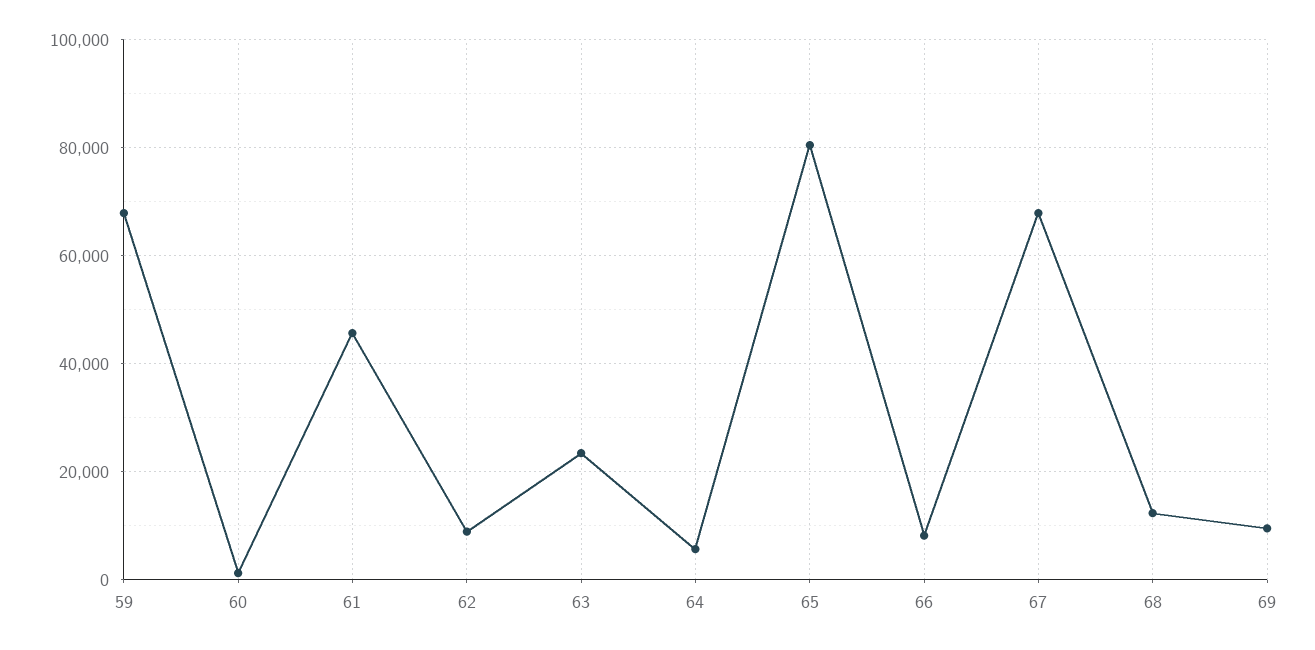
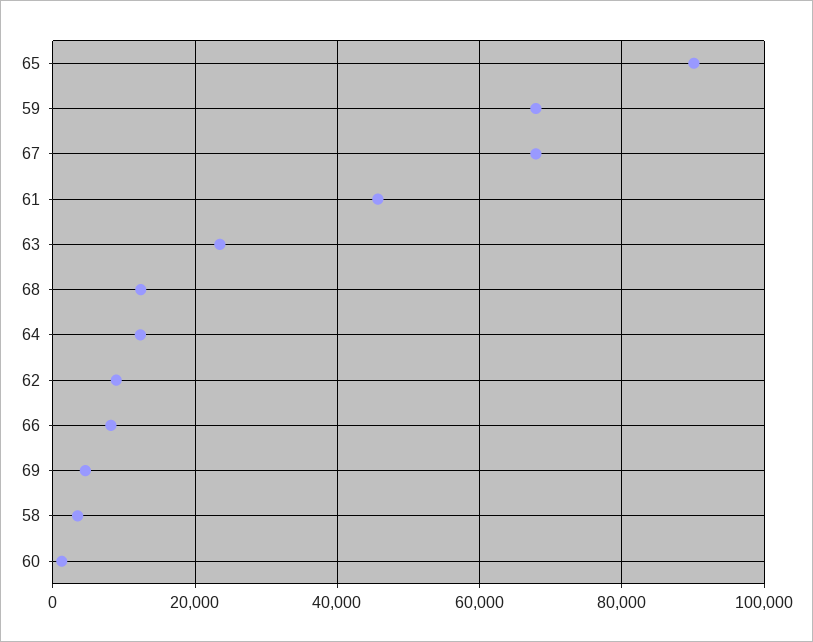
64: 6000 -> 12000
65: 80000 -> 90000
69: 10000 -> 4000
58: none -> 4000

